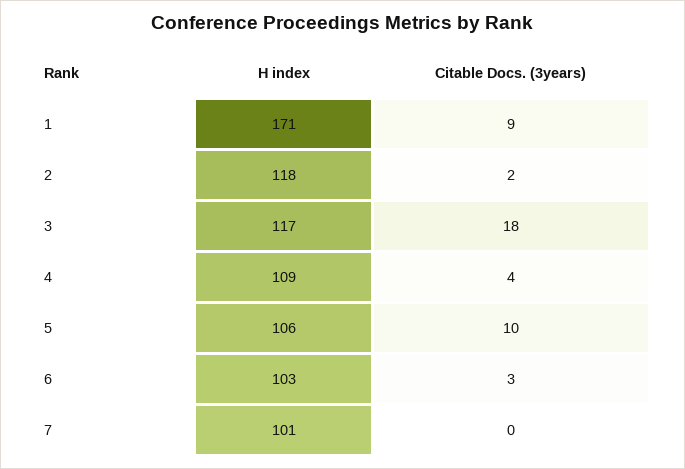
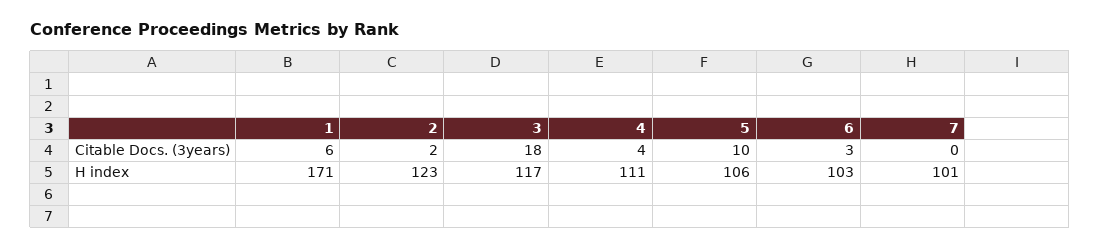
Citable Docs. (3years), 1: 9 -> 6
H index, 2: 118 -> 123
H index, 4: 109 -> 111

